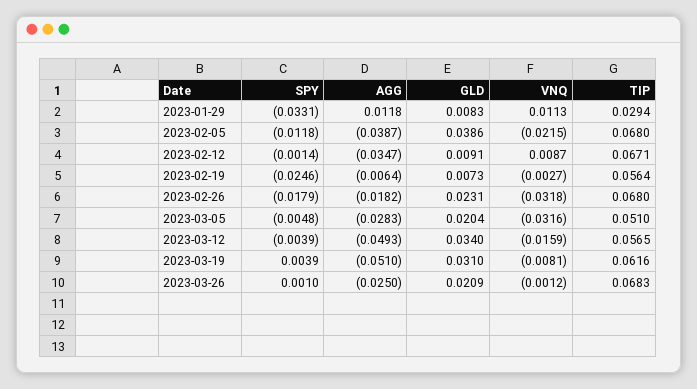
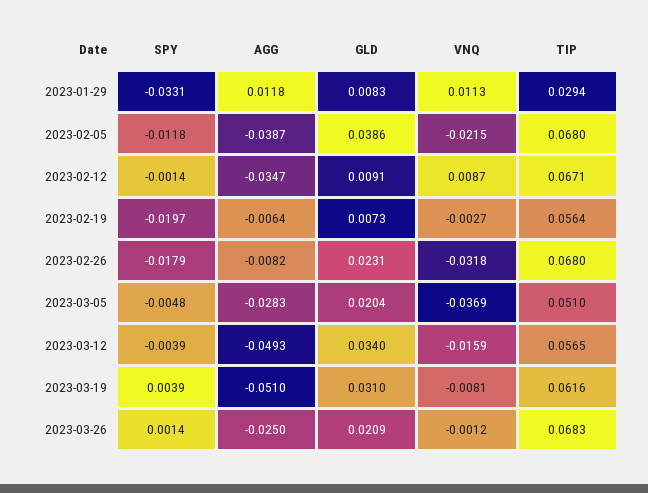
SPY, 2023-02-19: -0.0246 -> -0.0197
AGG, 2023-02-26: -0.0182 -> -0.0082
VNQ, 2023-03-05: -0.0316 -> -0.0369
SPY, 2023-03-26: 0.001 -> 0.0014

